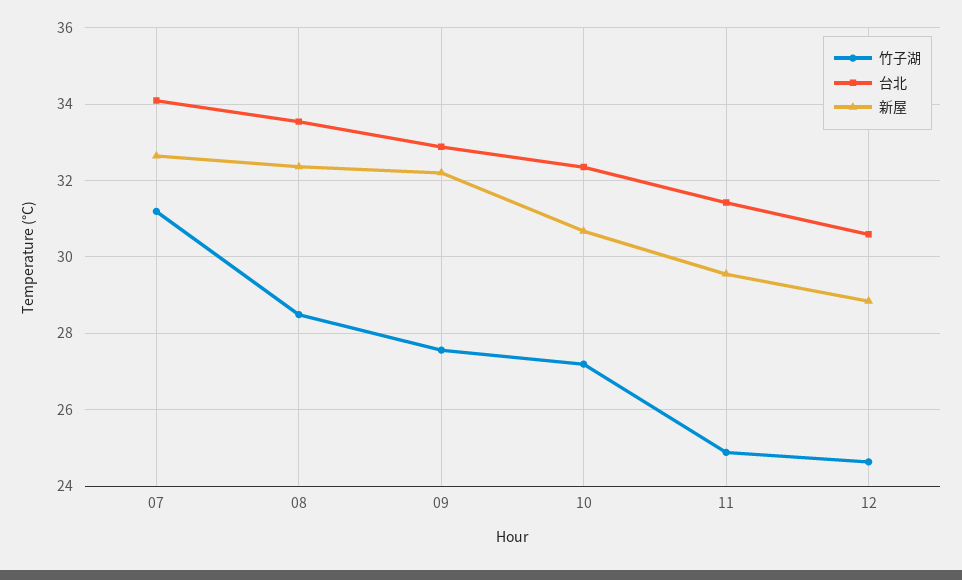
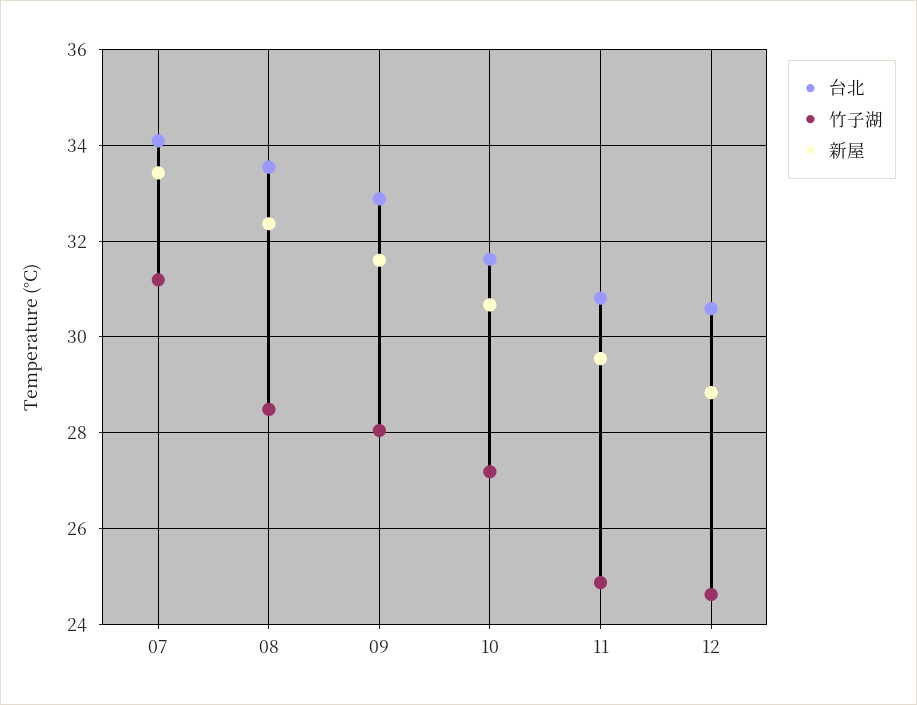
新屋, 07: 32.6 -> 33.4
竹子湖, 09: 27.6 -> 28
新屋, 09: 32.2 -> 31.6
台北, 10: 32.4 -> 31.6
台北, 11: 31.4 -> 30.8

